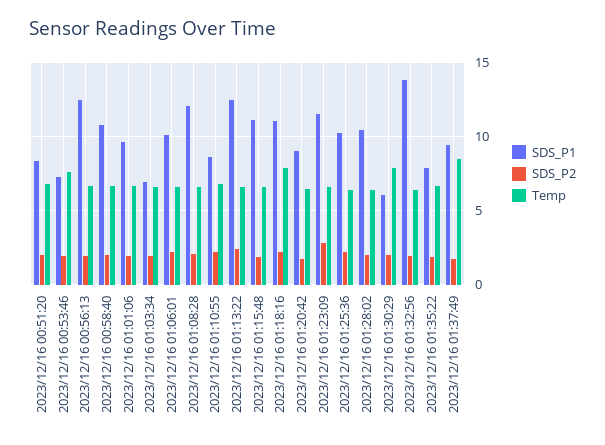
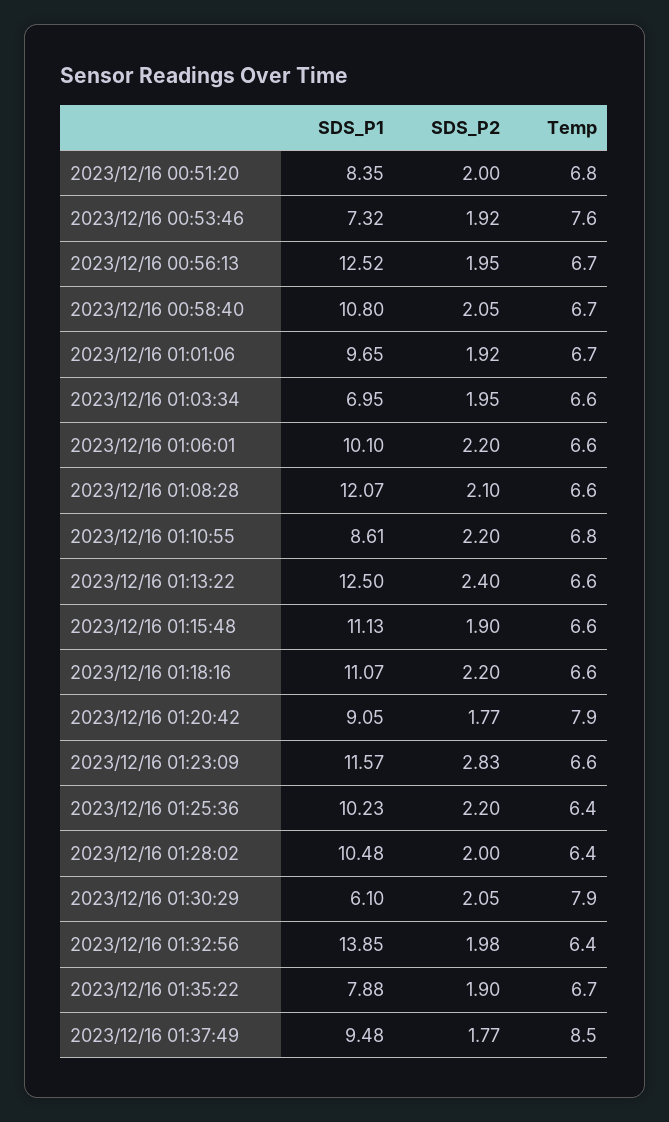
Temp, 2023/12/16 01:18:16: 8 -> 6.6
Temp, 2023/12/16 01:20:42: 6.5 -> 7.9

